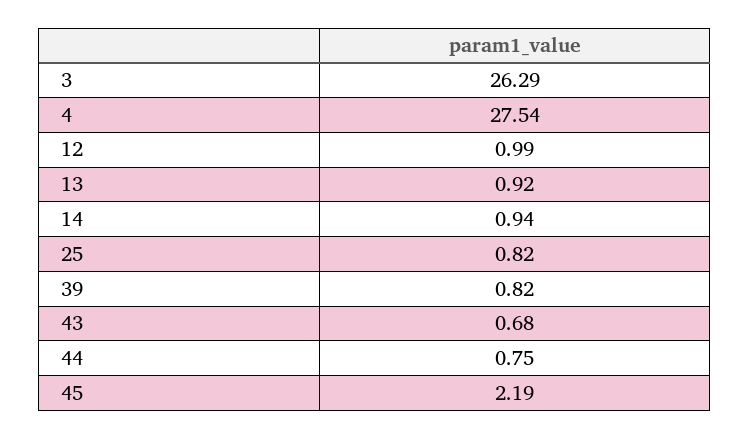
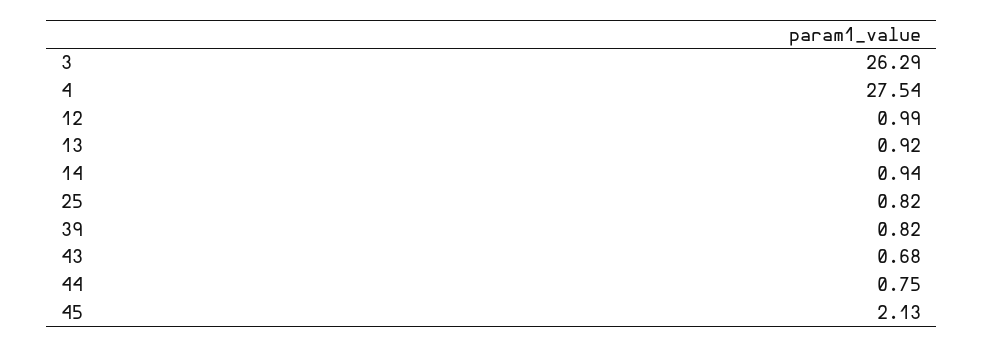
45: 2.19 -> 2.13

